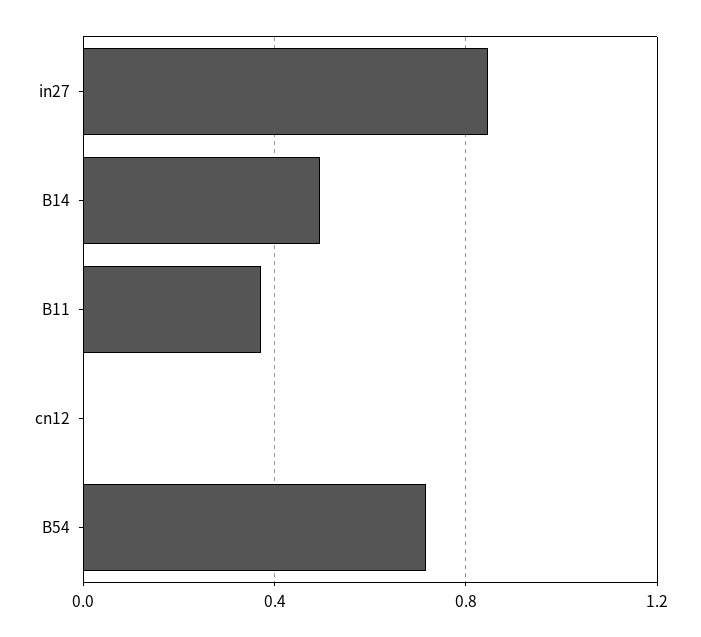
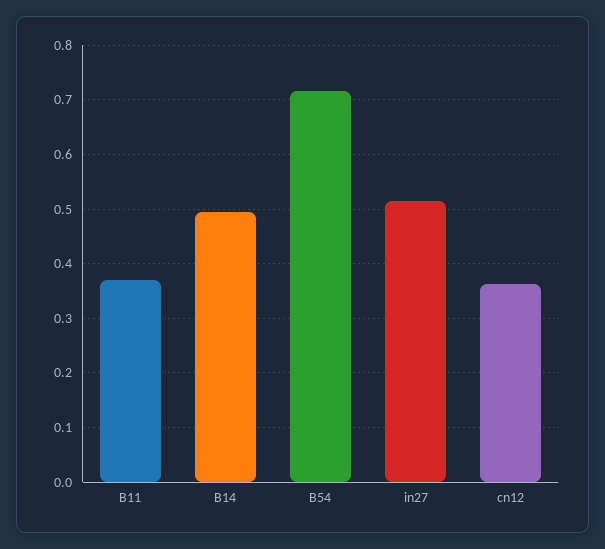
in27: 0.85 -> 0.52
cn12: 0 -> 0.36

